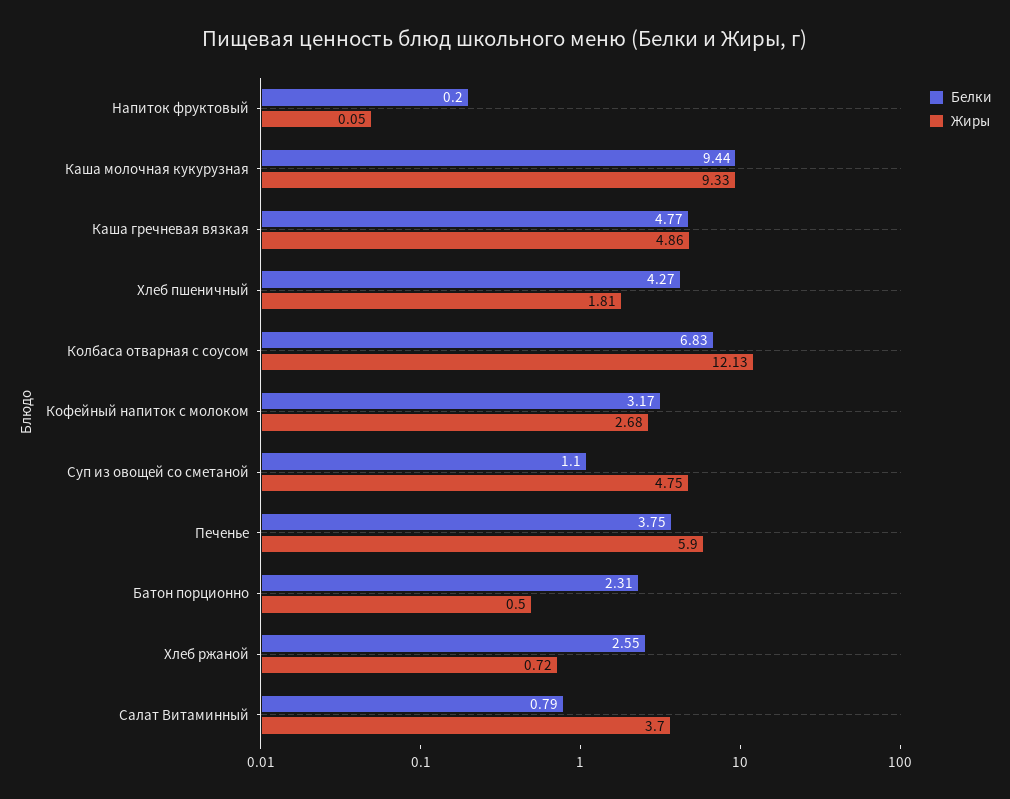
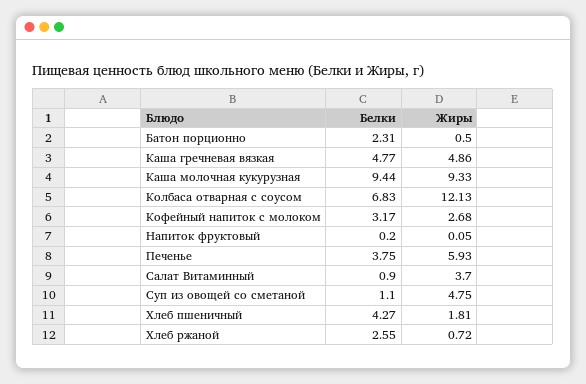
Жиры, Печенье: 5.9 -> 5.93
Белки, Салат Витаминный: 0.79 -> 0.9

